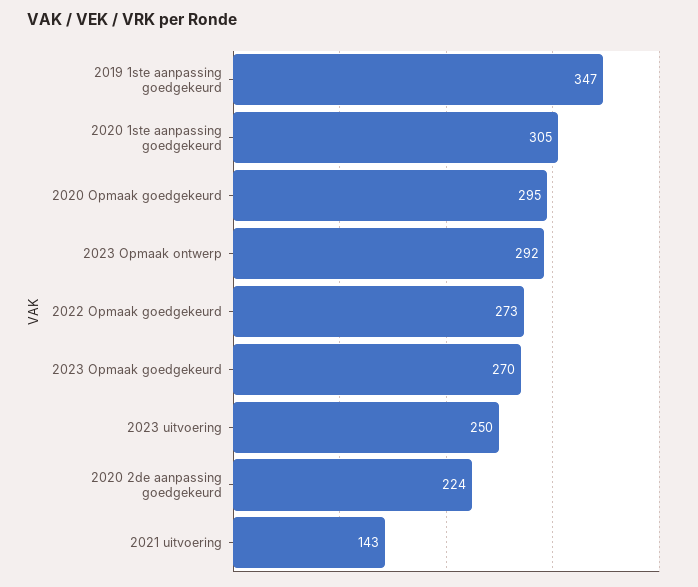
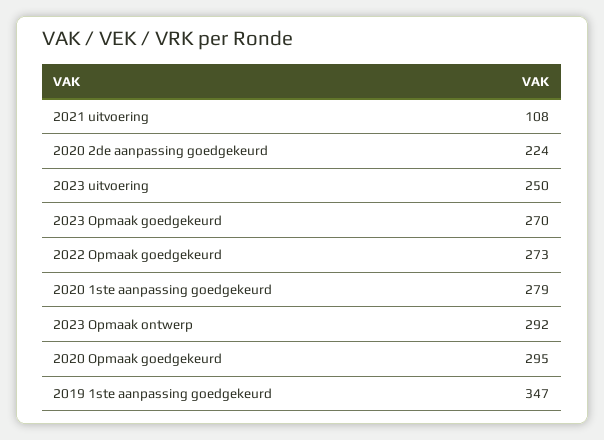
2020 1ste aanpassing goedgekeurd: 305 -> 279
2021 uitvoering: 143 -> 108

